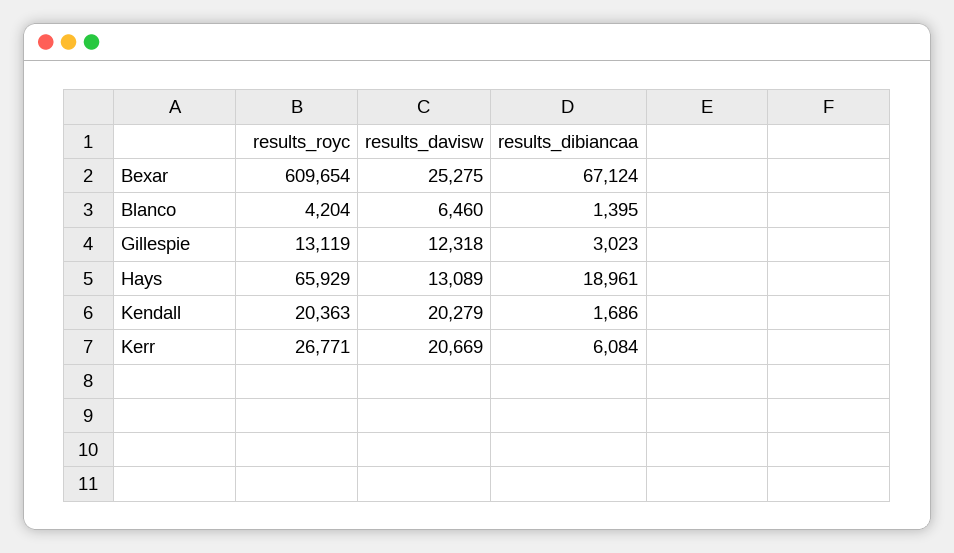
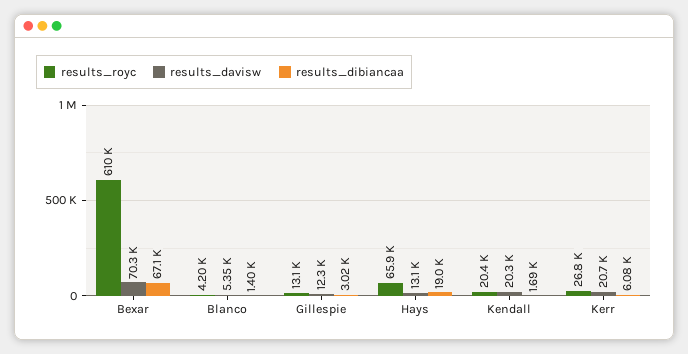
results_davisw, Bexar: 25275 -> 70300
results_davisw, Blanco: 6460 -> 5350

